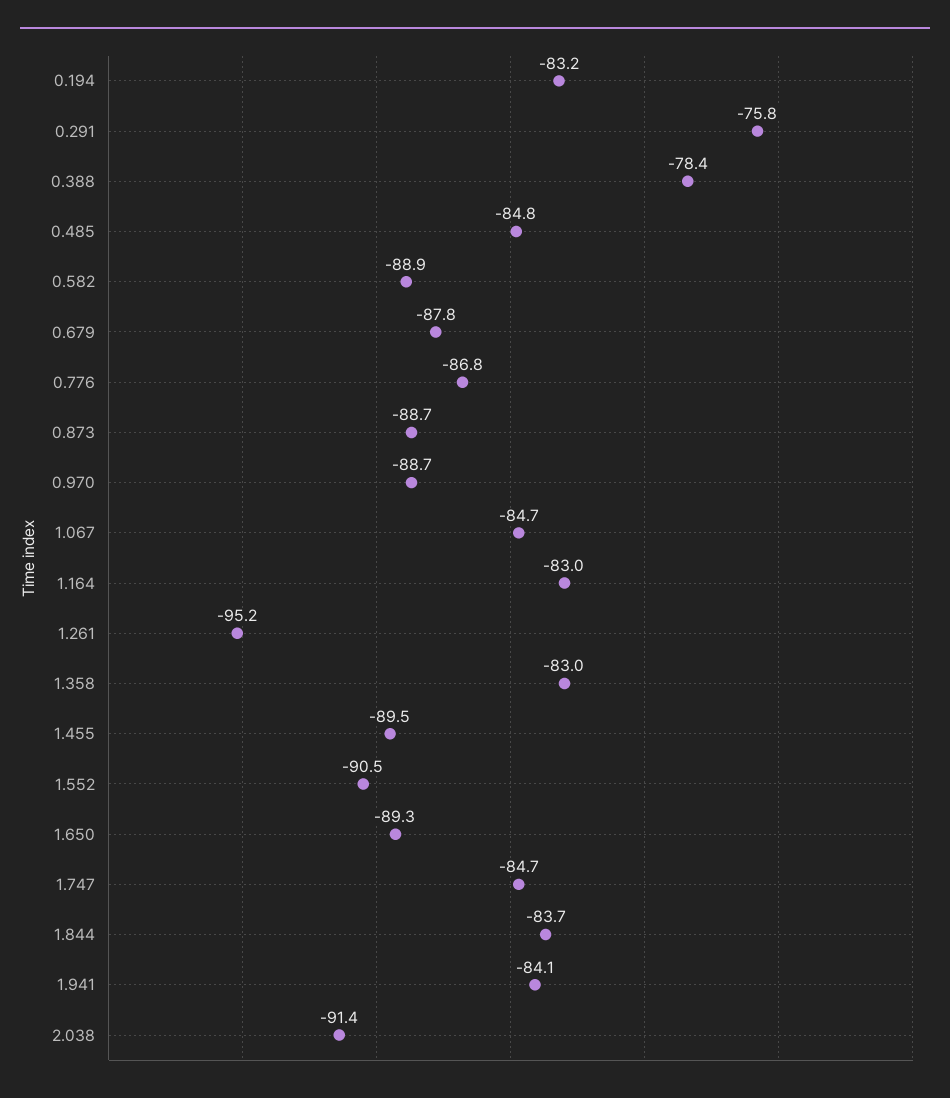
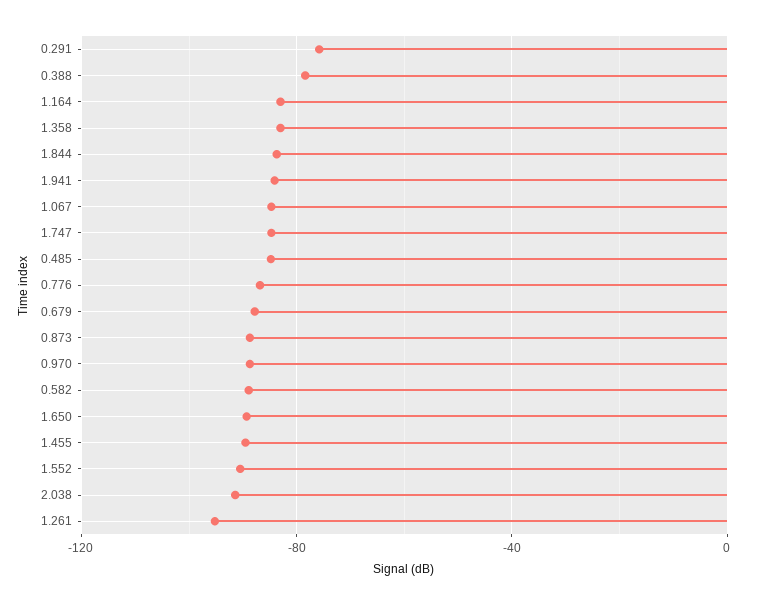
0.194: -83.2 -> none

